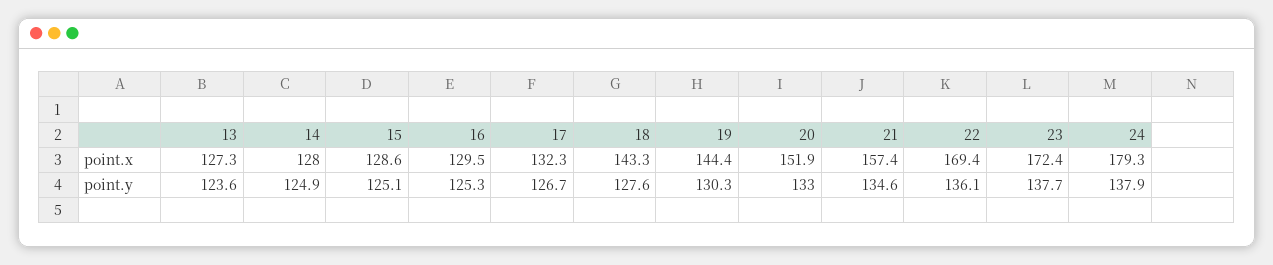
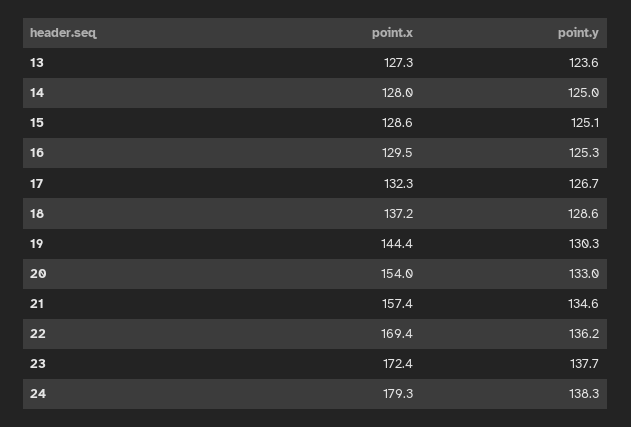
18, point.x: 143.3 -> 137.2
20, point.x: 151.9 -> 154
14, point.y: 124.9 -> 125
18, point.y: 127.6 -> 128.6
22, point.y: 136.1 -> 136.2
24, point.y: 137.9 -> 138.3

